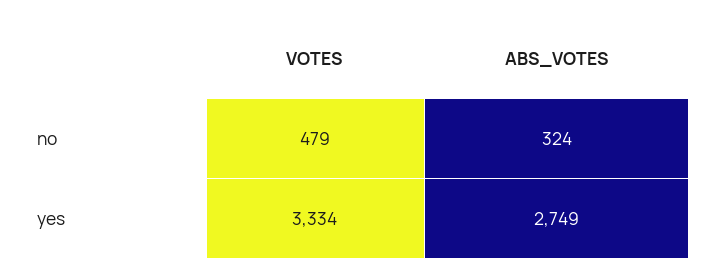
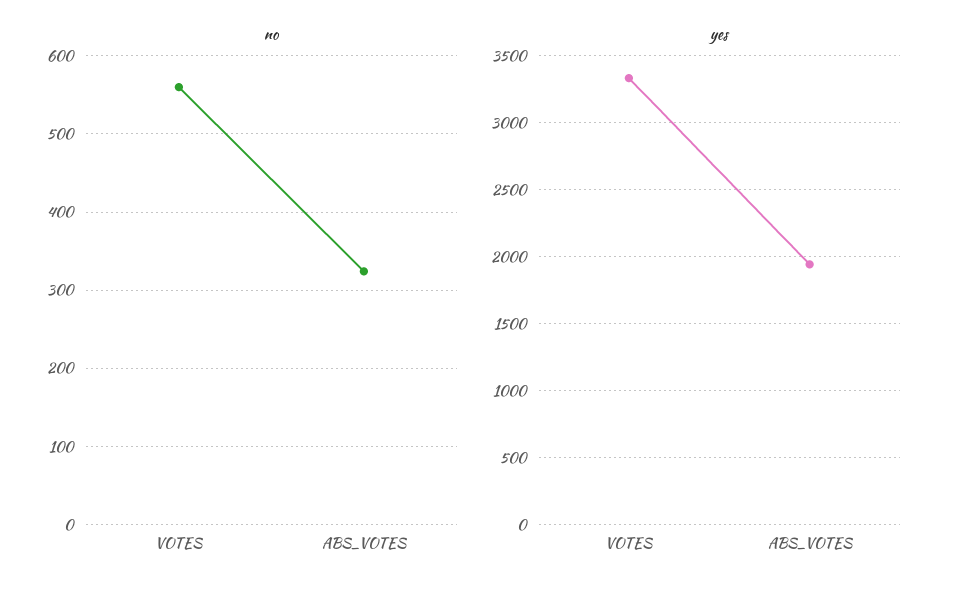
no, VOTES: 479 -> 560
yes, ABS_VOTES: 2749 -> 1950

